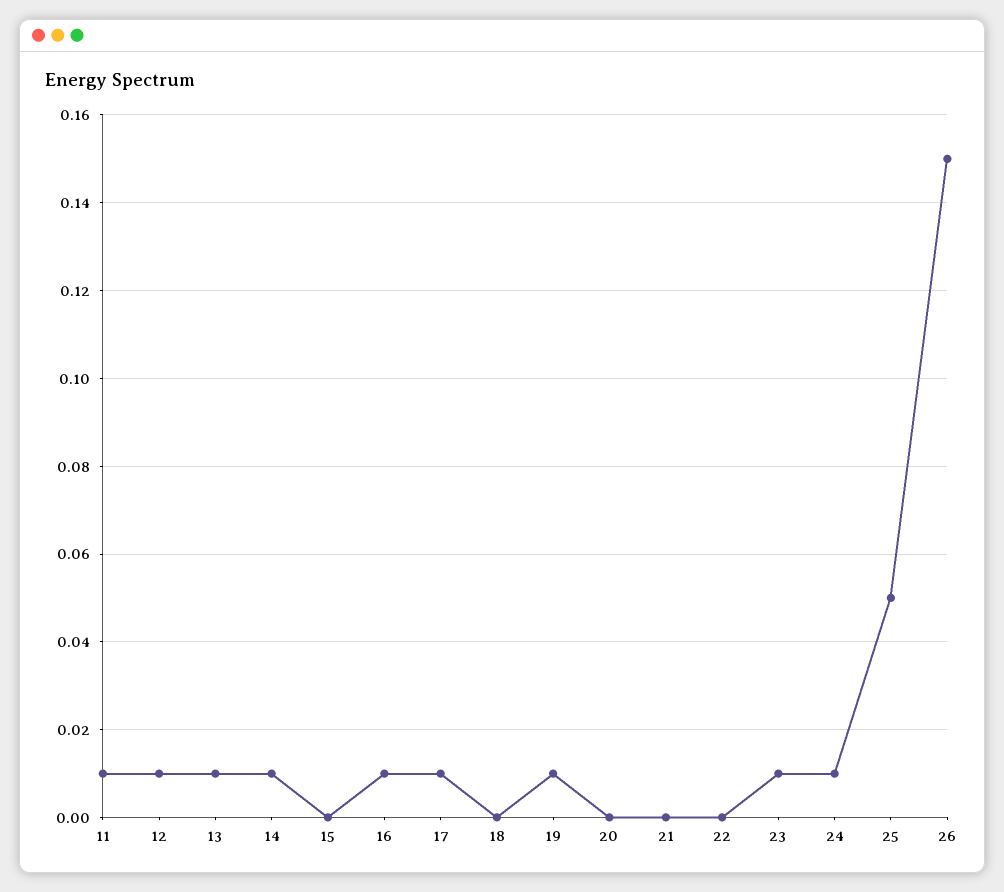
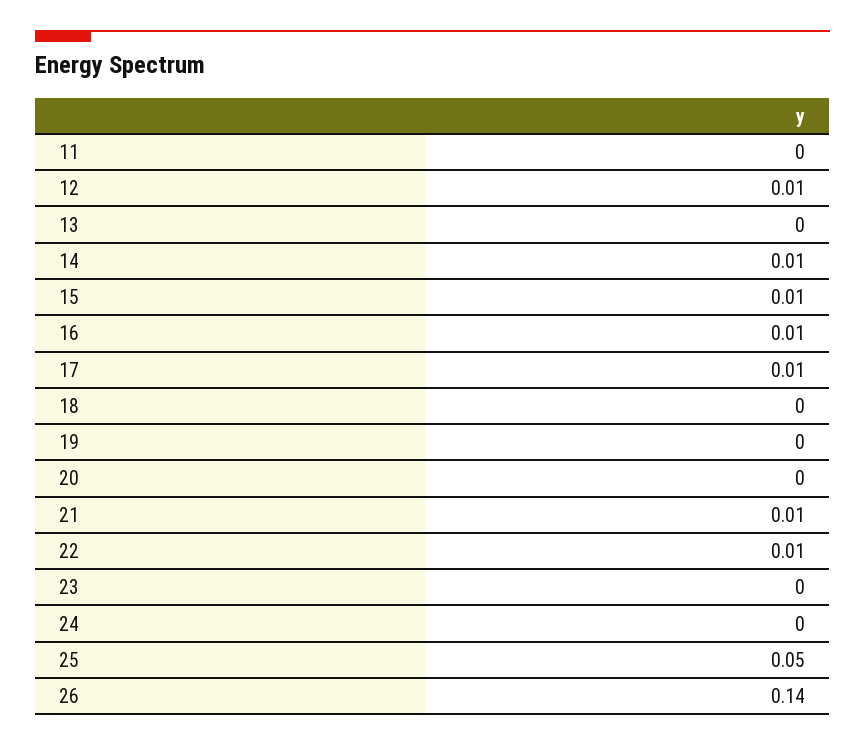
11: 0.01 -> 0
13: 0.01 -> 0
15: 0 -> 0.01
19: 0.01 -> 0
21: 0 -> 0.01
22: 0 -> 0.01
23: 0.01 -> 0
24: 0.01 -> 0
26: 0.15 -> 0.14

